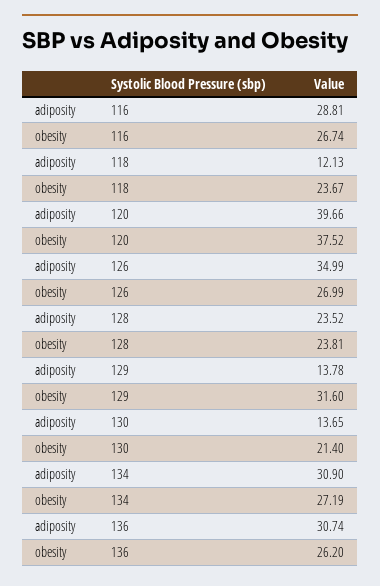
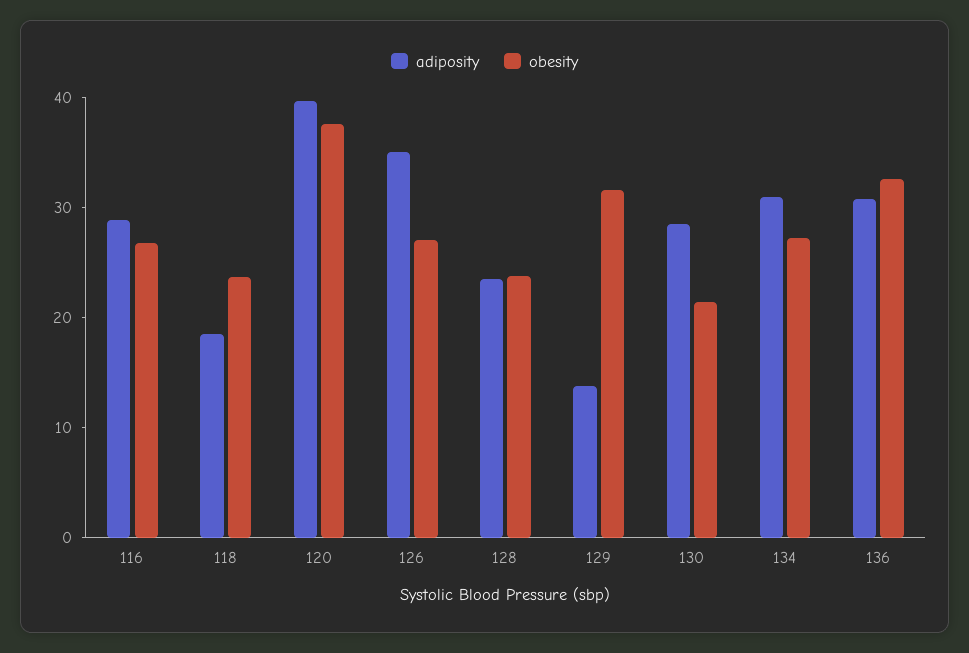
adiposity, 118: 12.13 -> 18
adiposity, 130: 13.65 -> 28
obesity, 136: 26.2 -> 32

